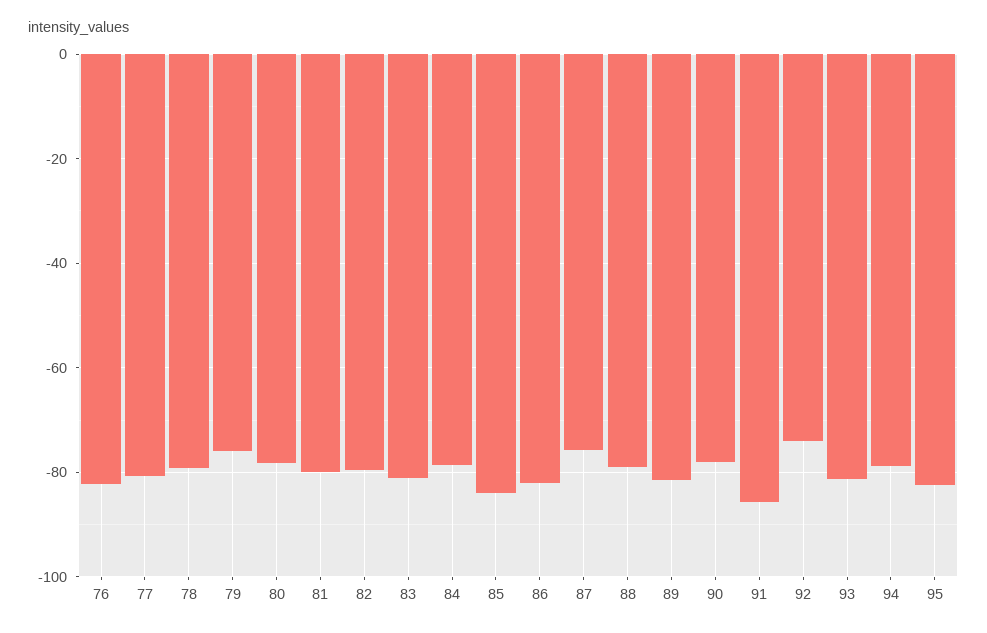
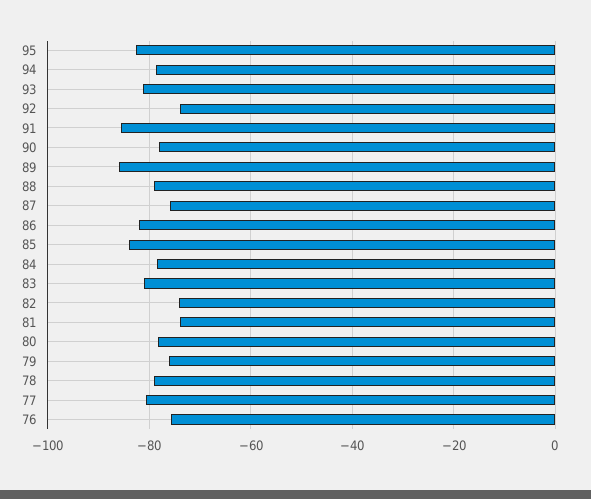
76: -82 -> -76
81: -80 -> -74
82: -80 -> -74
89: -82 -> -86

